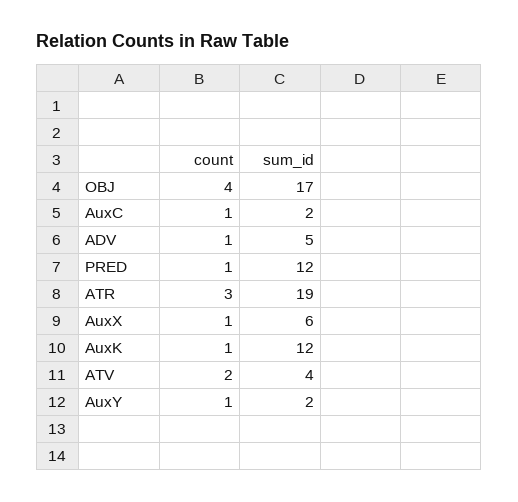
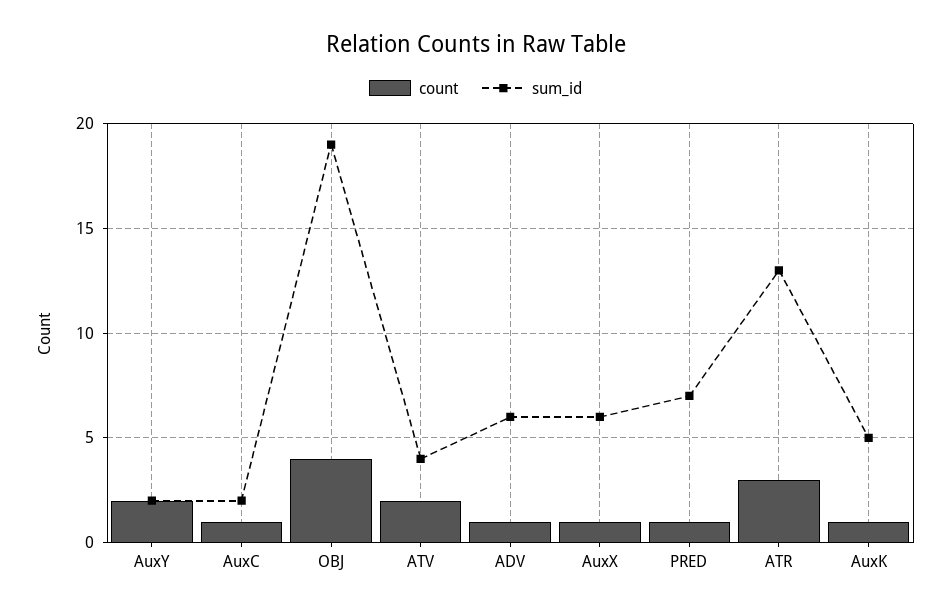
sum_id, OBJ: 17 -> 19
sum_id, ADV: 5 -> 6
sum_id, PRED: 12 -> 7
sum_id, ATR: 19 -> 13
sum_id, AuxK: 12 -> 5
count, AuxY: 1 -> 2

